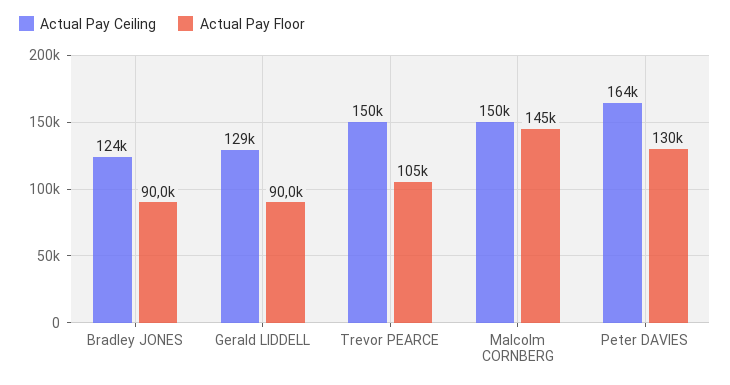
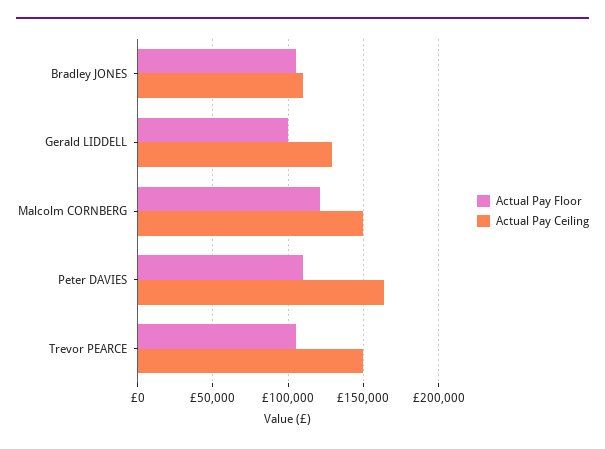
Actual Pay Ceiling, Bradley JONES: 124000 -> 110000
Actual Pay Floor, Bradley JONES: 90000 -> 105000
Actual Pay Floor, Gerald LIDDELL: 90000 -> 100000
Actual Pay Floor, Malcolm CORNBERG: 145000 -> 120000
Actual Pay Floor, Peter DAVIES: 130000 -> 110000

